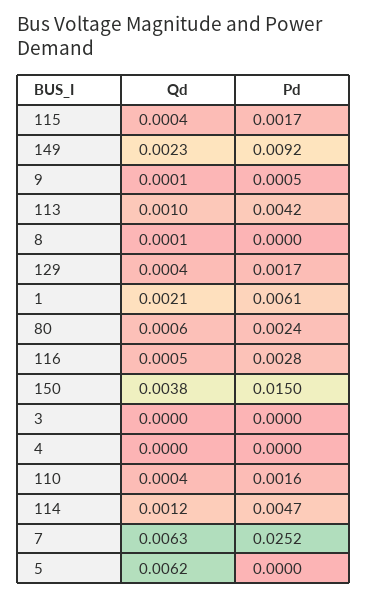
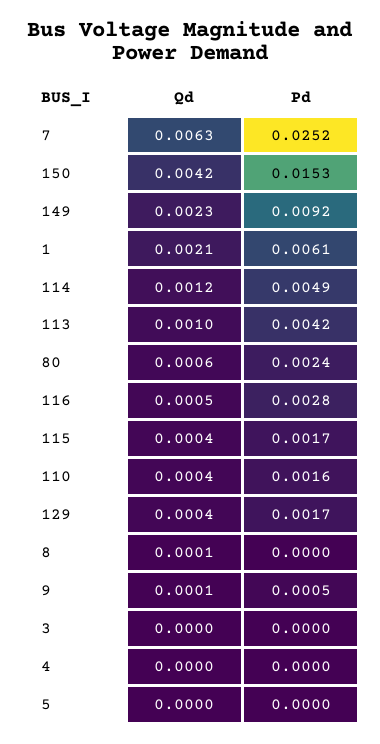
Qd, 150: 0.0038 -> 0.0042
Pd, 150: 0.015 -> 0.0153
Pd, 114: 0.0047 -> 0.0049
Qd, 5: 0.0062 -> 0

